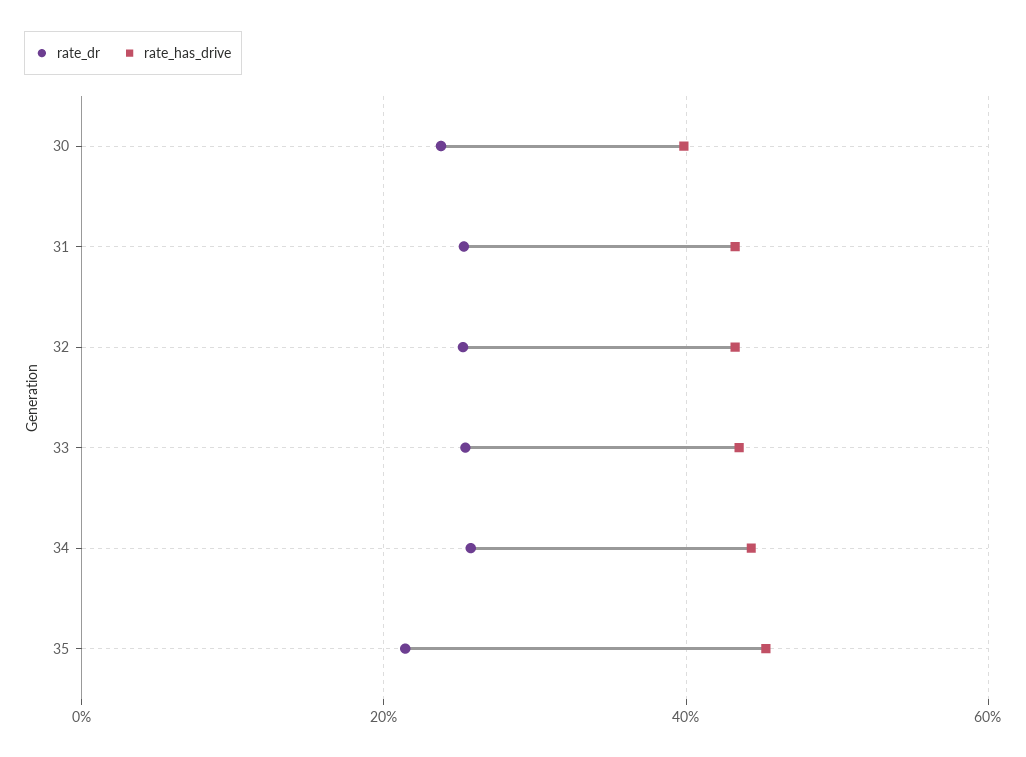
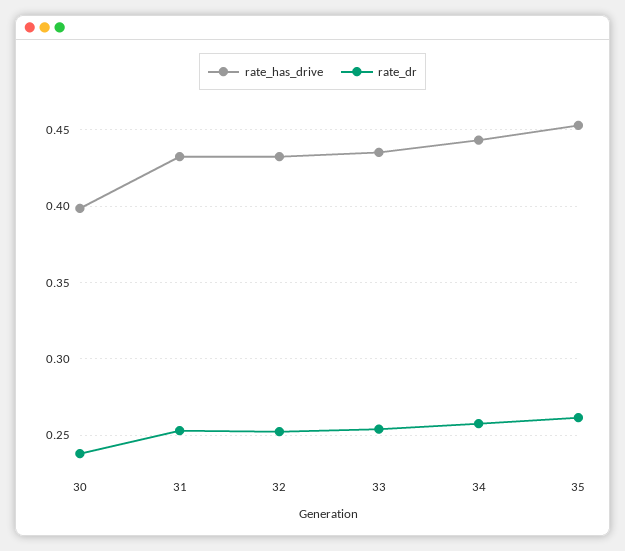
rate_dr, 35: 0.22 -> 0.26

